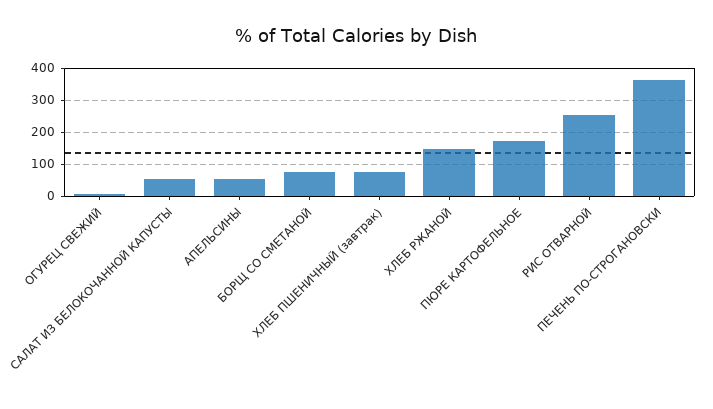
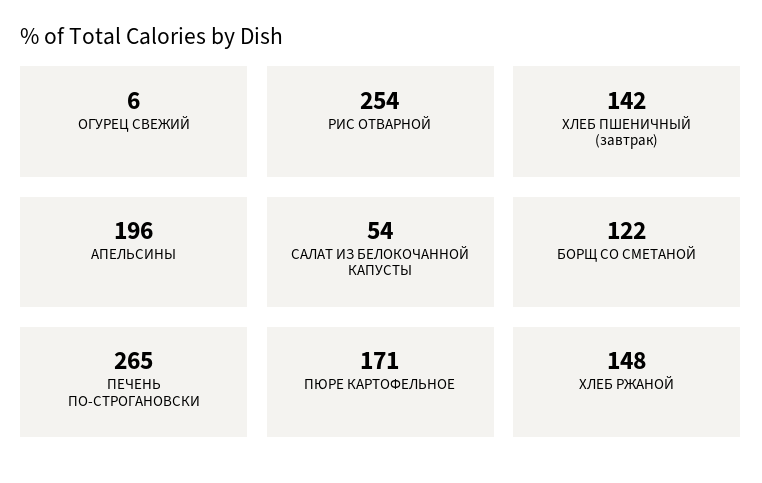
АПЕЛЬСИНЫ: 60 -> 196
БОРЩ СО СМЕТАНОЙ: 80 -> 122
ХЛЕБ ПШЕНИЧНЫЙ (завтрак): 80 -> 142
ПЕЧЕНЬ ПО-СТРОГАНОВСКИ: 360 -> 265

